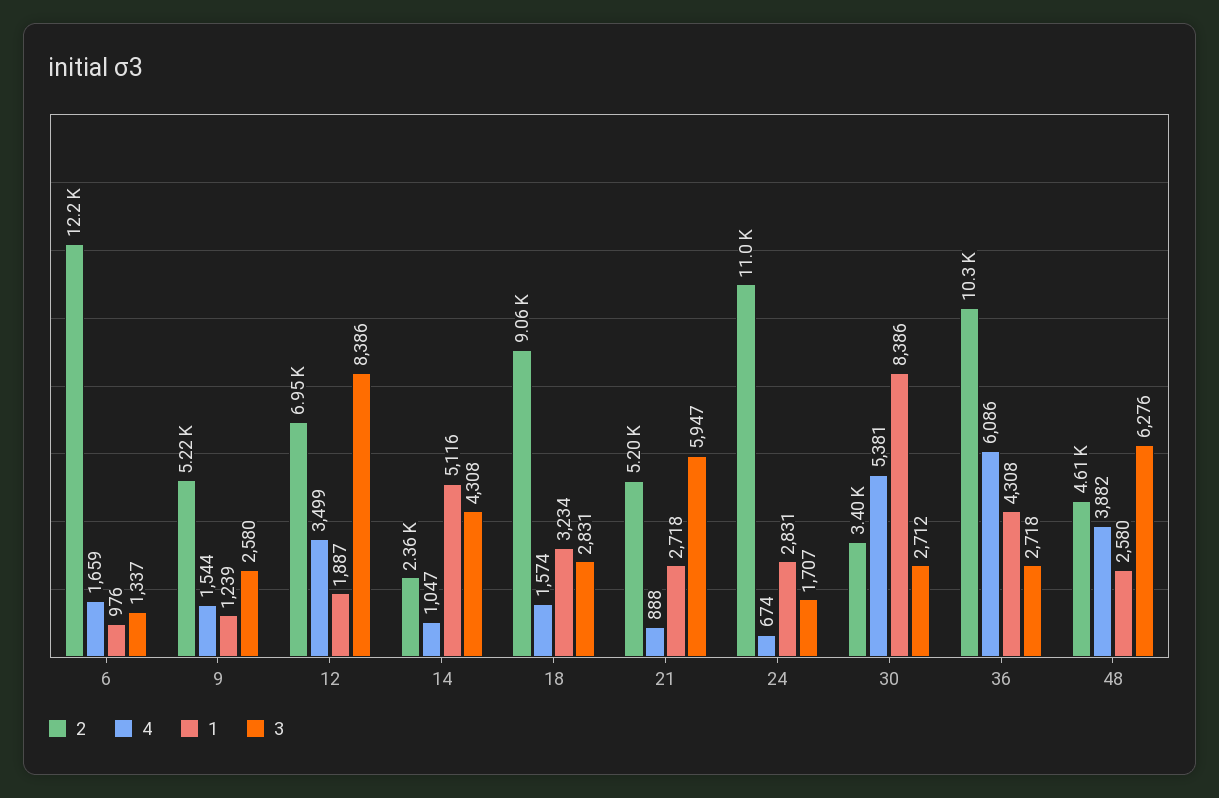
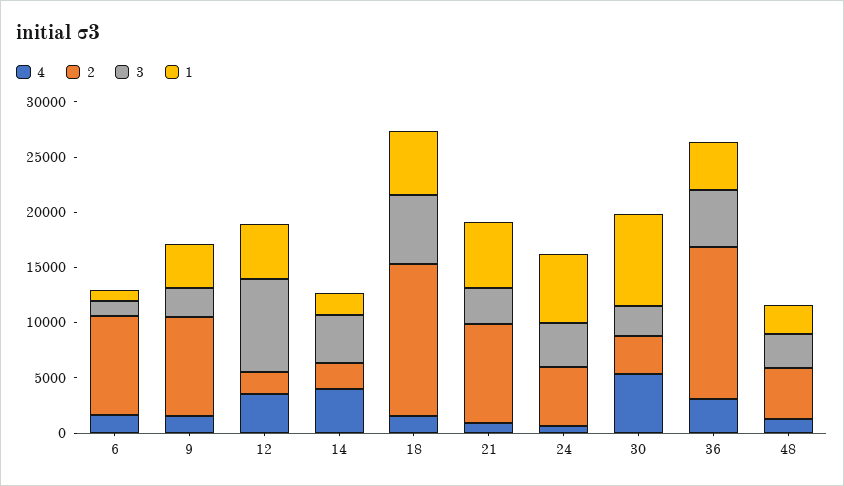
2, 6: 12200 -> 9000
2, 9: 5220 -> 9000
1, 9: 1239 -> 4000
2, 12: 6950 -> 2000
1, 12: 1887 -> 5000
4, 14: 1047 -> 4000
1, 14: 5116 -> 2000
2, 18: 9060 -> 14000
1, 18: 3234 -> 6000
3, 18: 2831 -> 6000
2, 21: 5200 -> 9000
1, 21: 2718 -> 6000
3, 21: 5947 -> 3000
2, 24: 11000 -> 5000
1, 24: 2831 -> 6000
3, 24: 1707 -> 4000
2, 36: 10300 -> 14000
4, 36: 6086 -> 3000
3, 36: 2718 -> 5000
4, 48: 3882 -> 1000
3, 48: 6276 -> 3000

